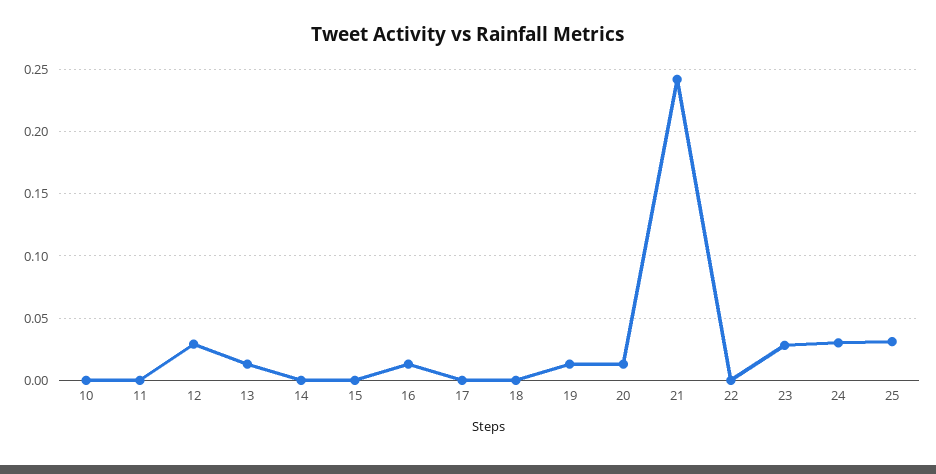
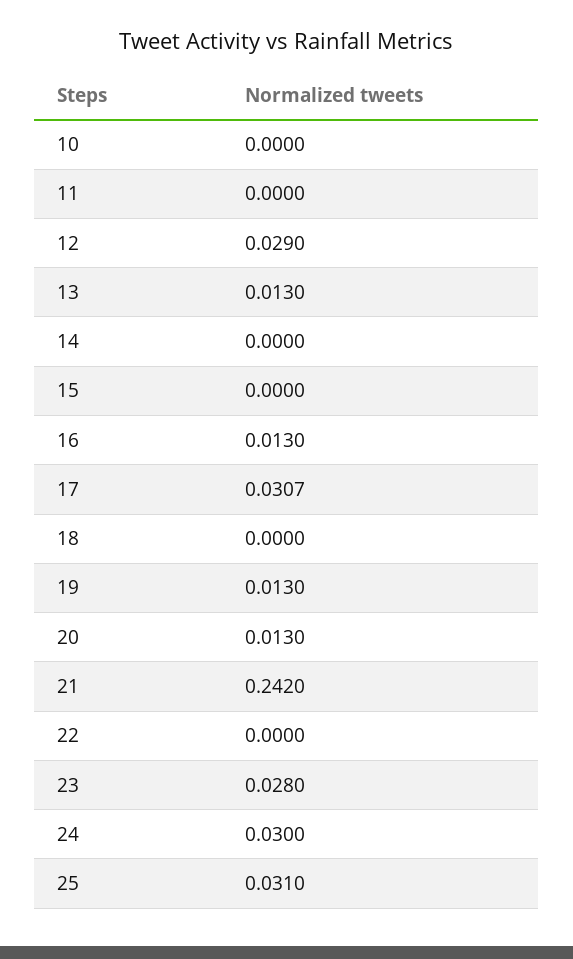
17: 0 -> 0.0307

